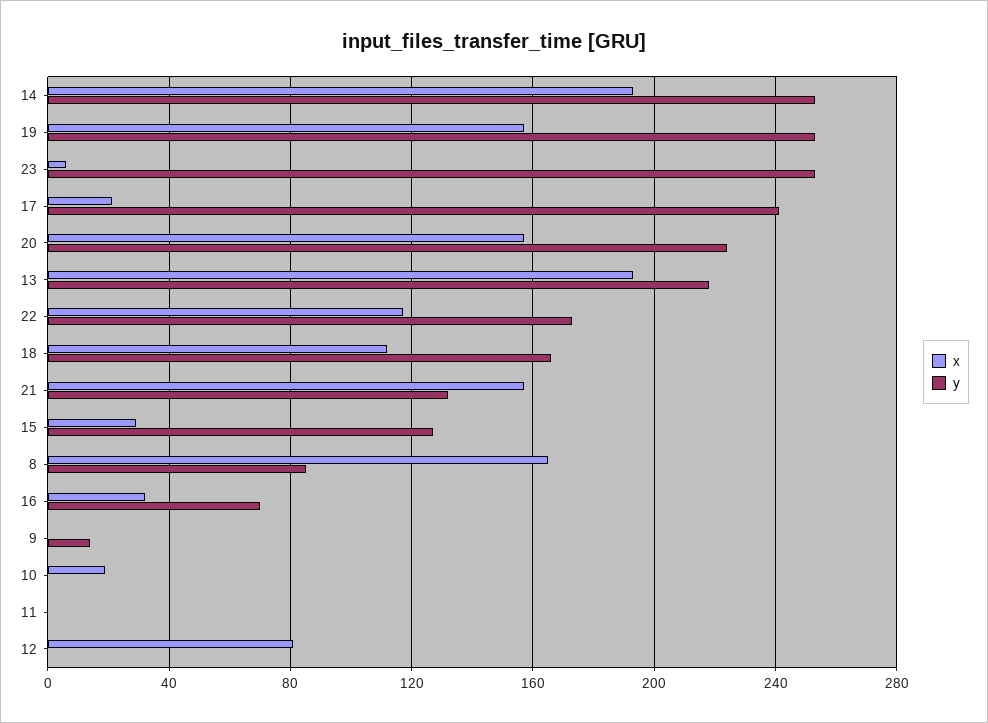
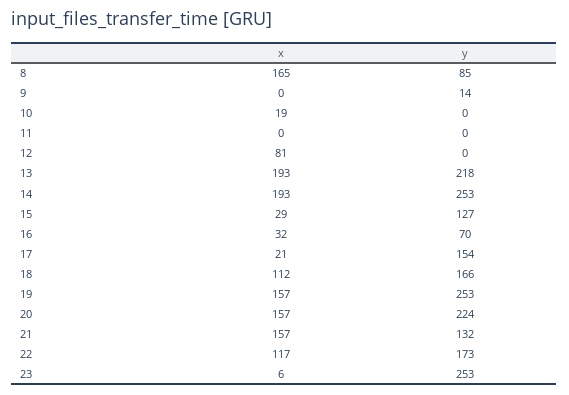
y, 17: 240 -> 154

